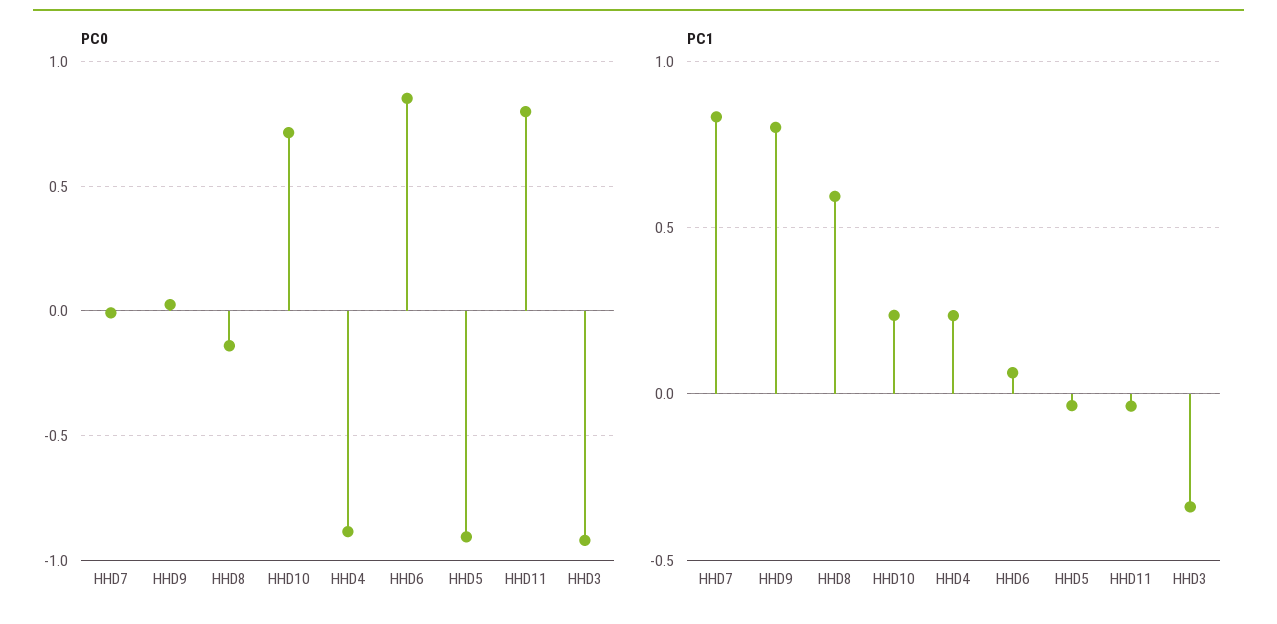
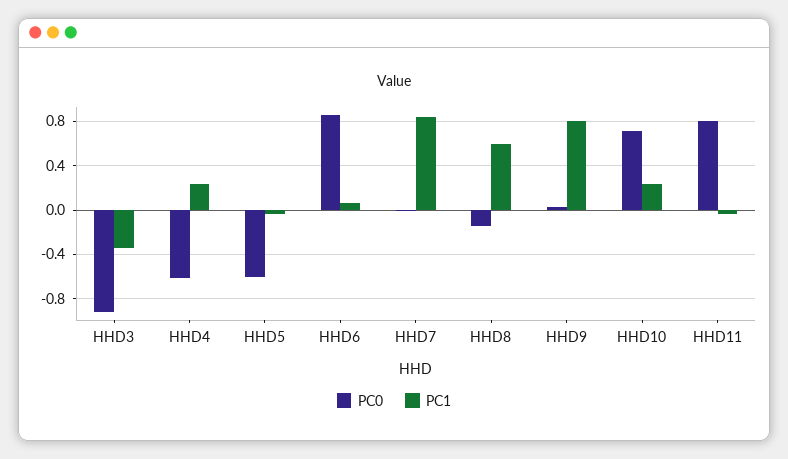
PC0, HHD4: -0.9 -> -0.6
PC0, HHD5: -0.9 -> -0.6

